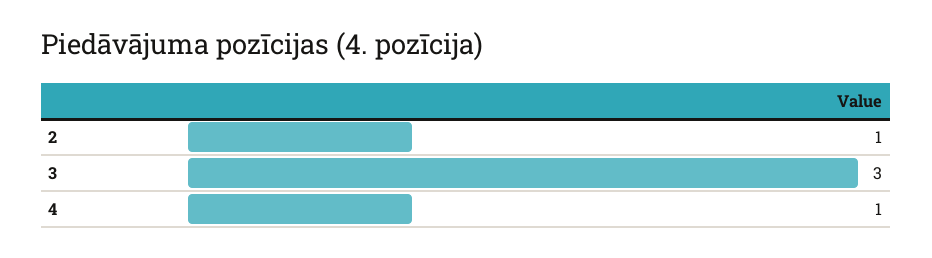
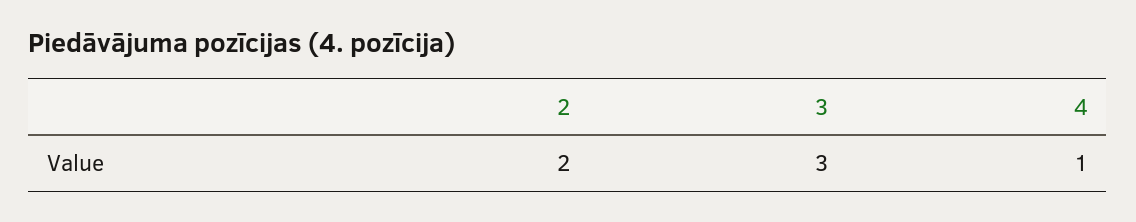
2: 1 -> 2

